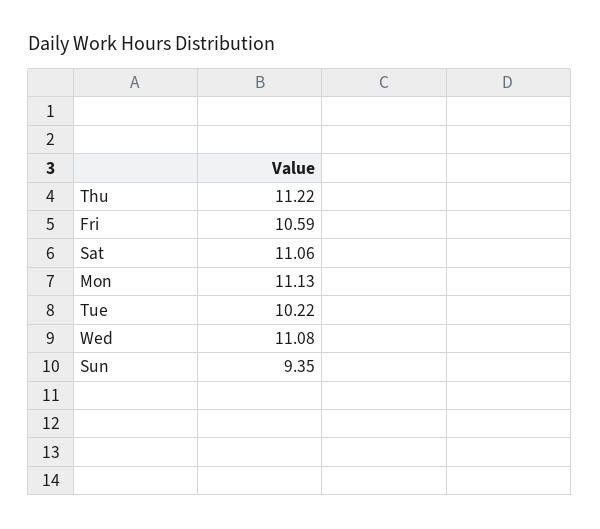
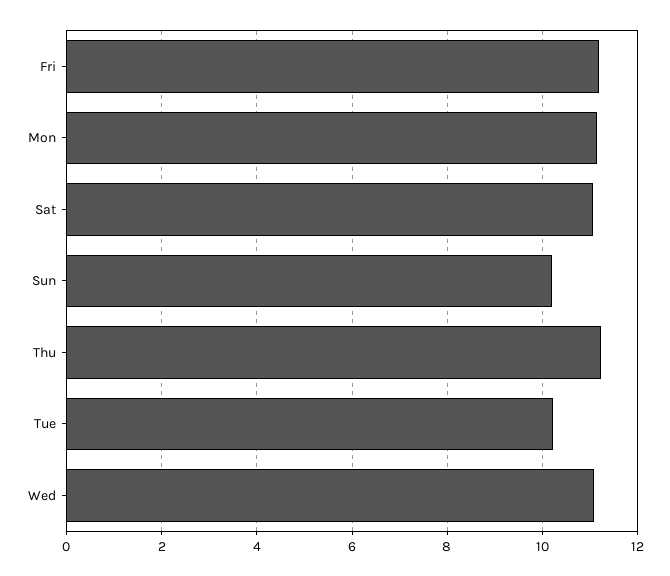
Fri: 10.59 -> 11.2
Sun: 9.35 -> 10.2

